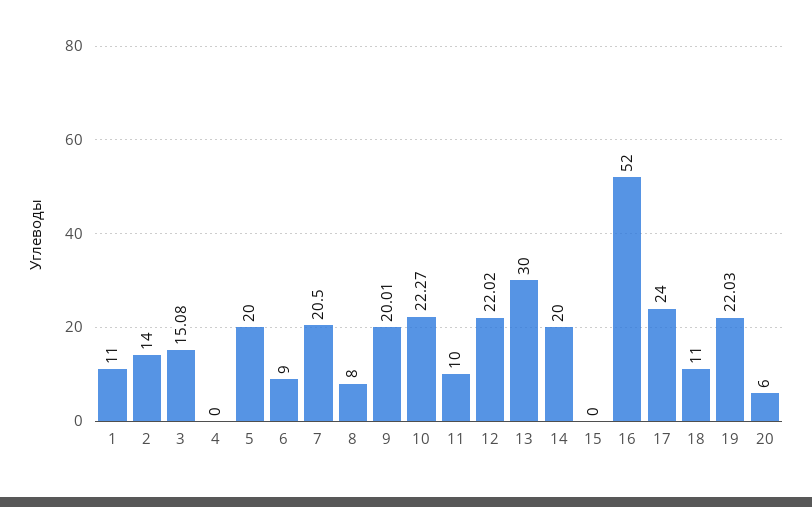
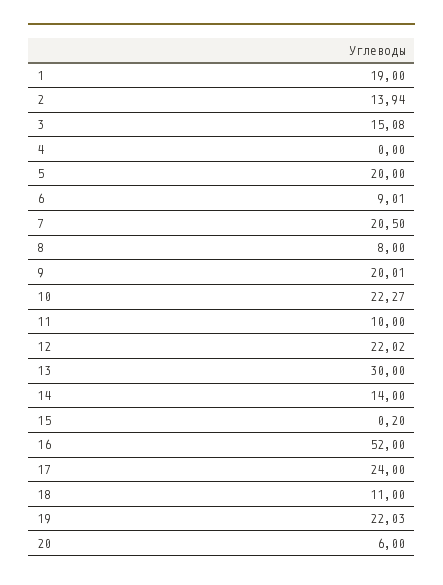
1: 11 -> 19
2: 14 -> 13.94
6: 9 -> 9.01
14: 20 -> 14
15: 0 -> 0.2

